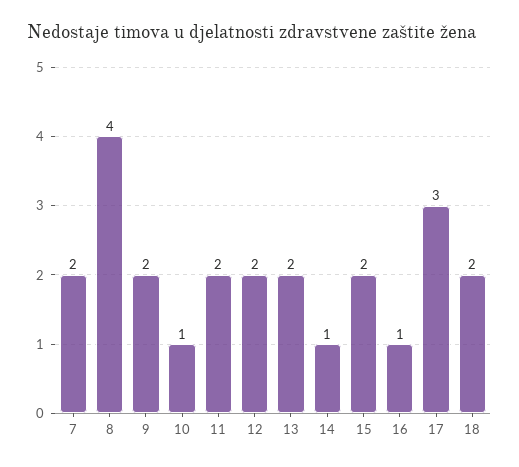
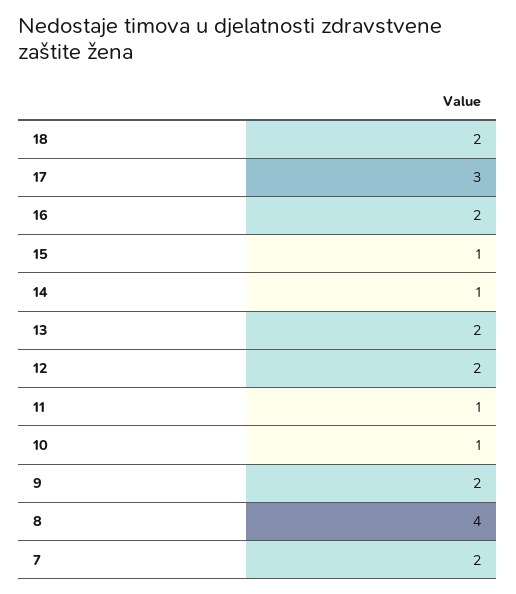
11: 2 -> 1
15: 2 -> 1
16: 1 -> 2

